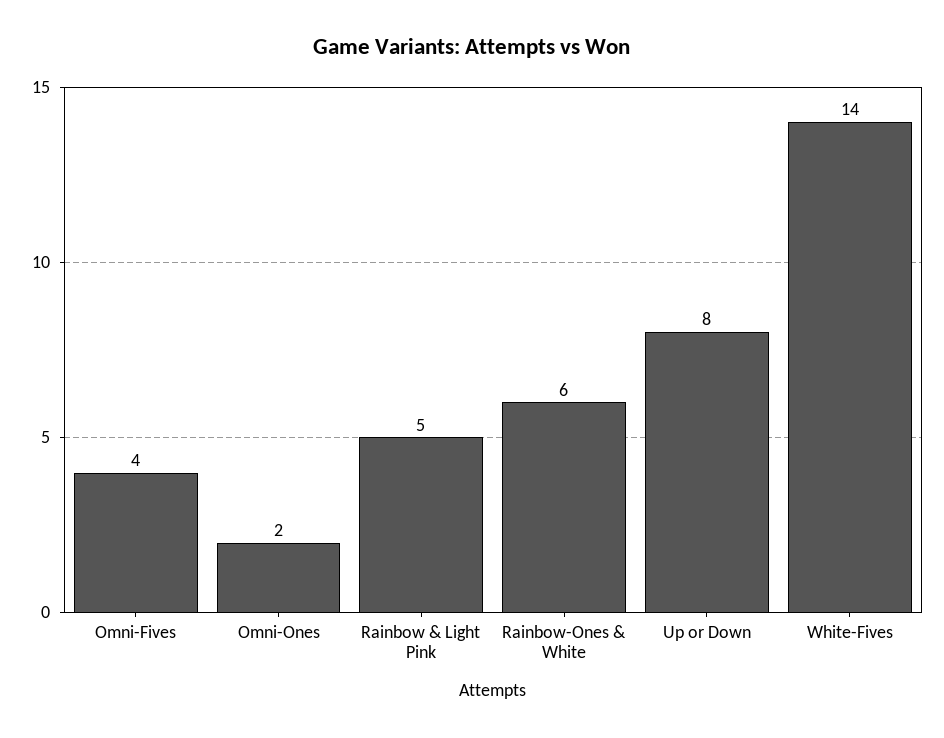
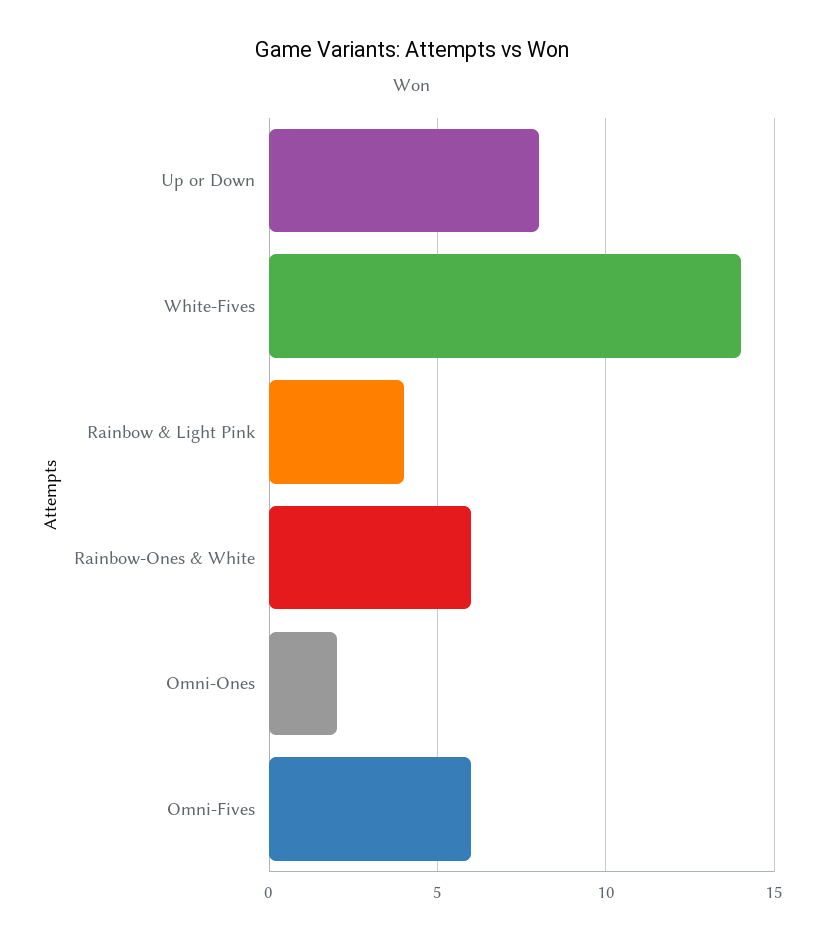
Omni-Fives: 4 -> 6
Rainbow & Light Pink: 5 -> 4

